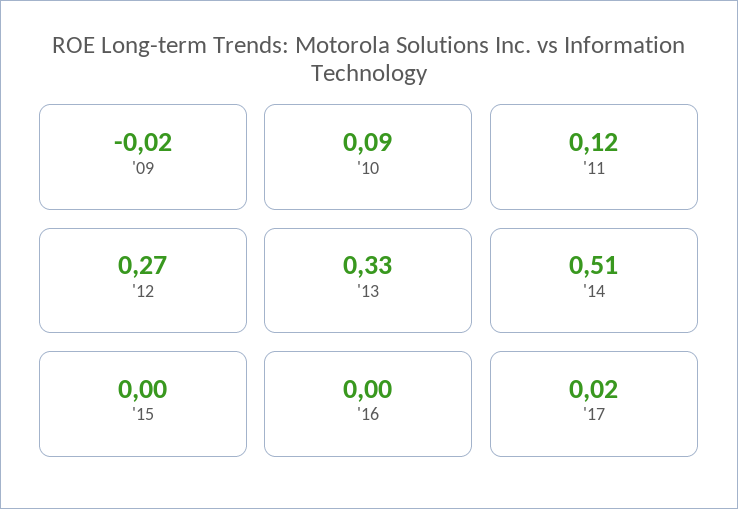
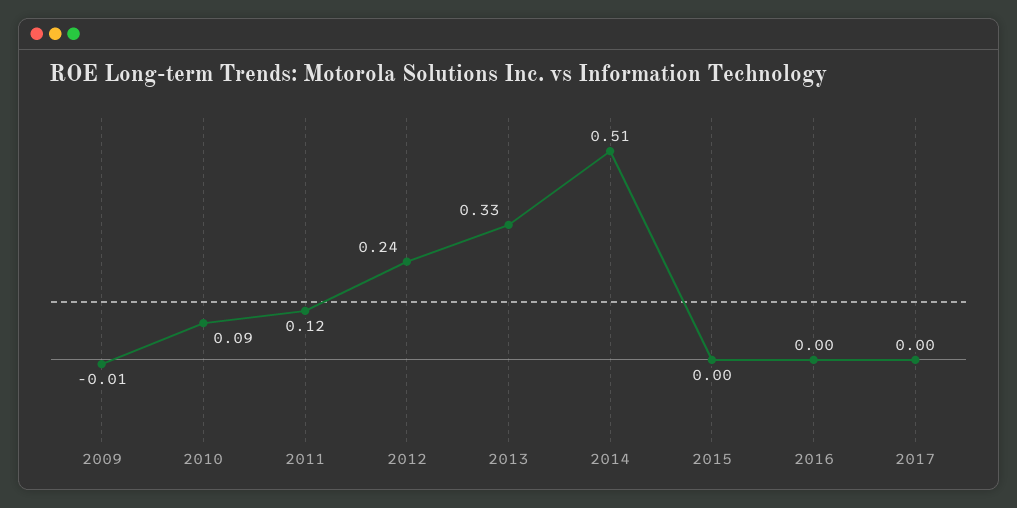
'09: -0.02 -> -0.01
'12: 0.27 -> 0.24
'17: 0.02 -> 0

